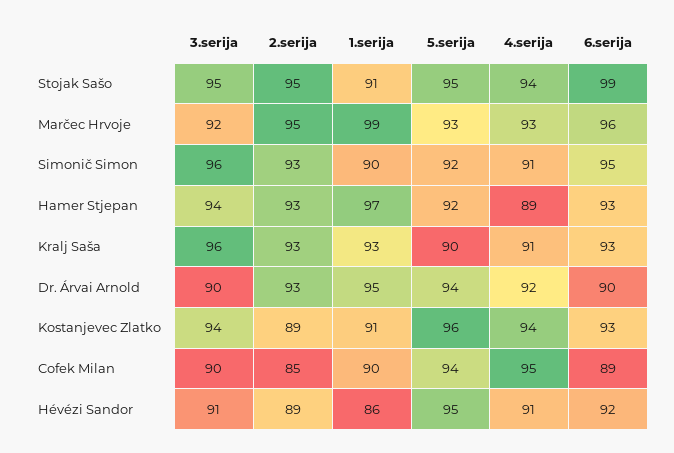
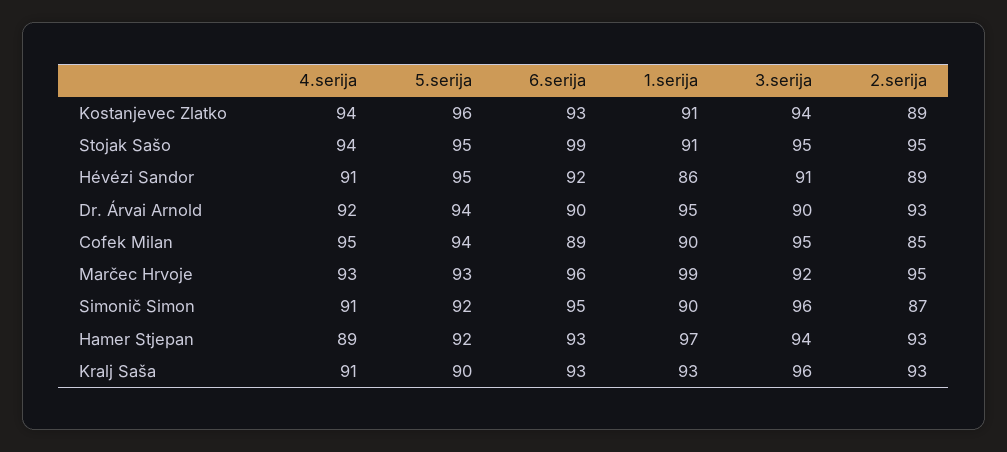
2.serija, Simonič Simon: 93 -> 87
3.serija, Cofek Milan: 90 -> 95

